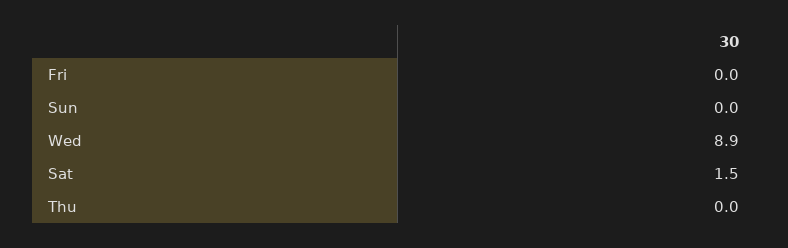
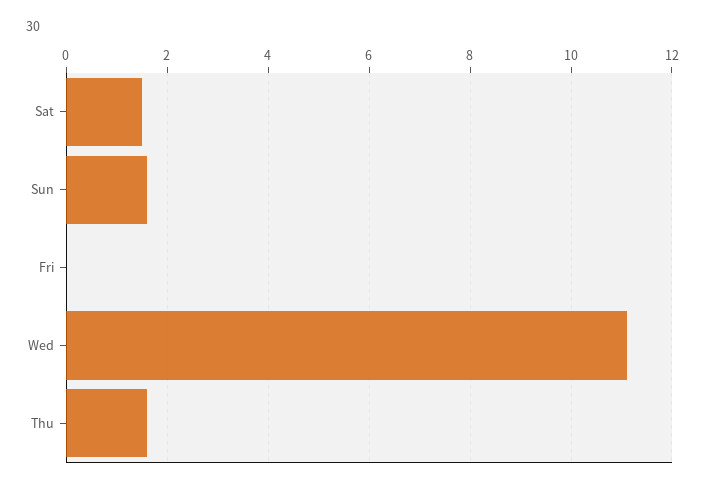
Sun: 0 -> 1.5
Wed: 8.9 -> 11
Thu: 0 -> 1.5

